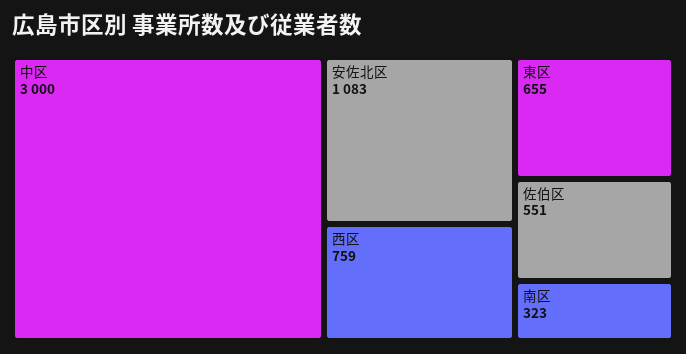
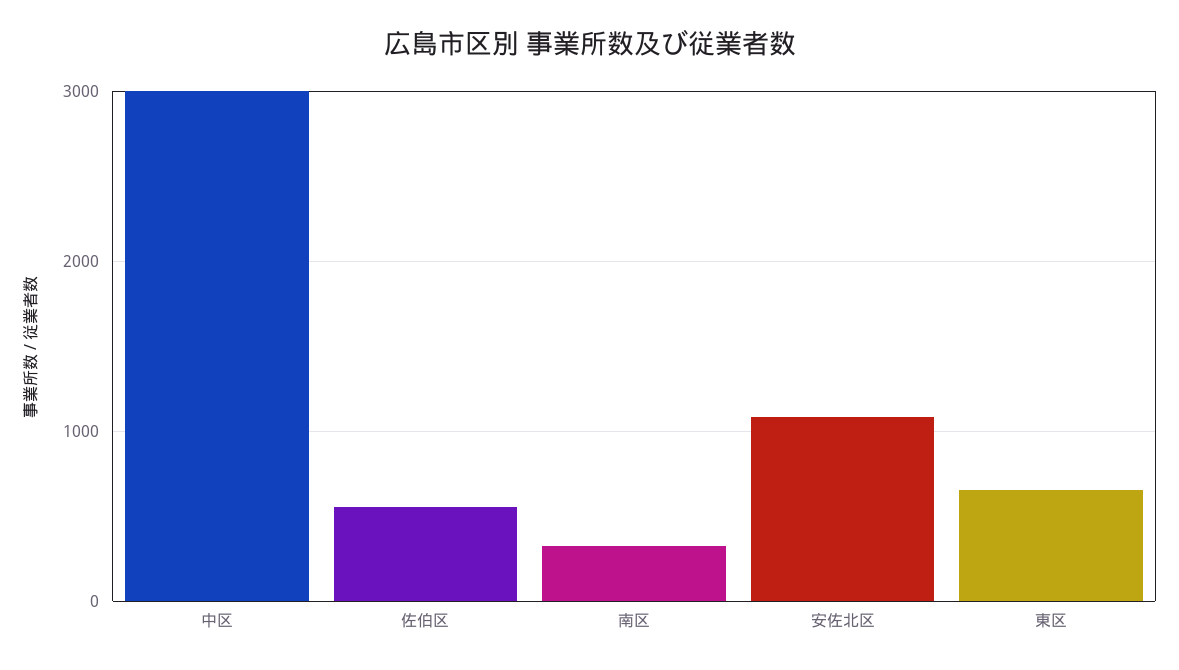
西区: 759 -> none

